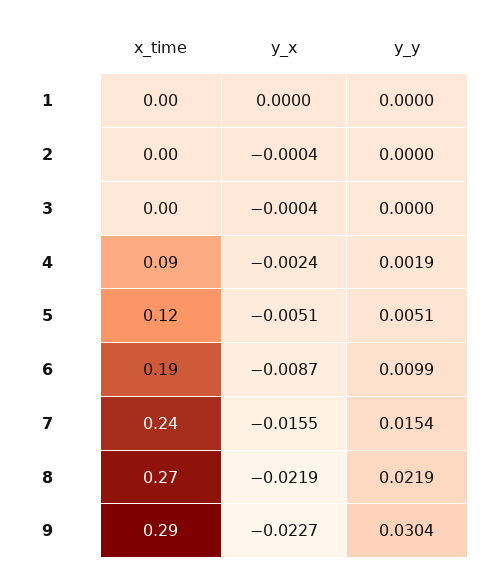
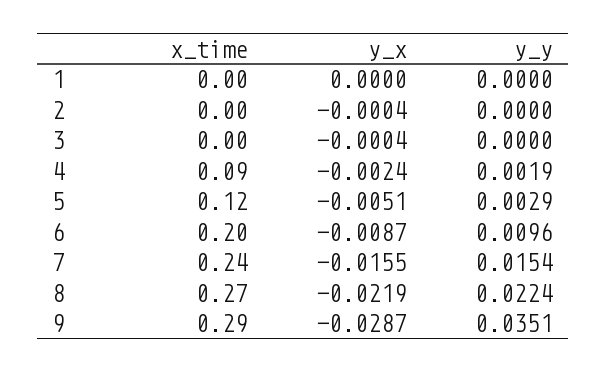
y_y, 5: 0.0051 -> 0.0029
x_time, 6: 0.19 -> 0.2
y_y, 6: 0.0099 -> 0.0096
y_y, 8: 0.0219 -> 0.0224
y_x, 9: -0.0227 -> -0.0287
y_y, 9: 0.0304 -> 0.0351

